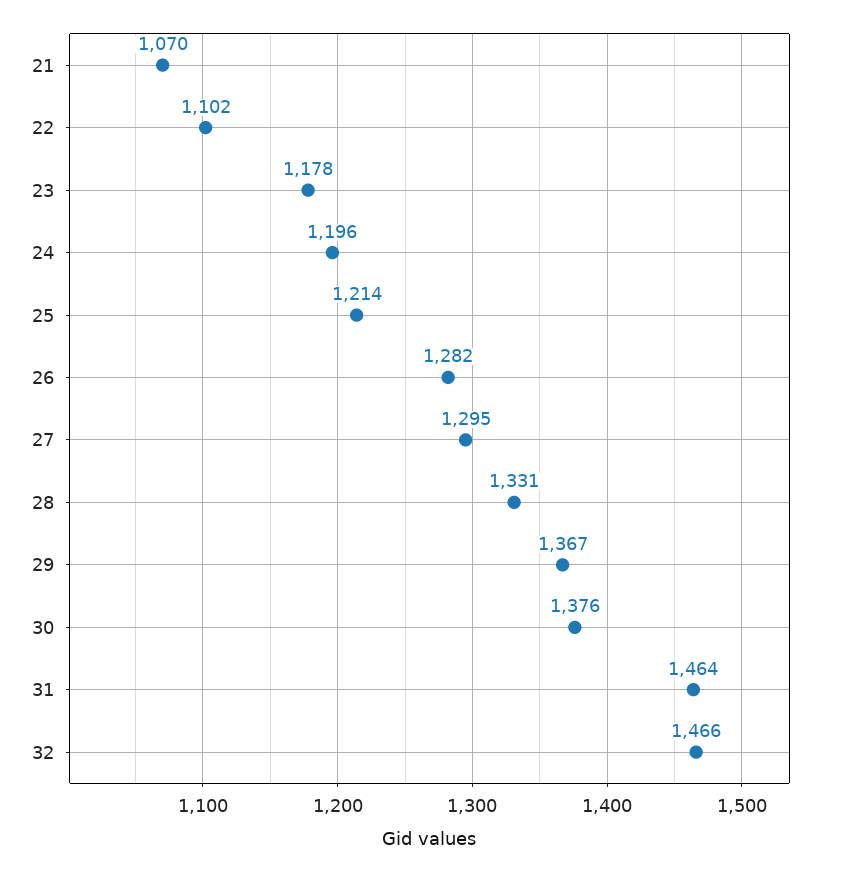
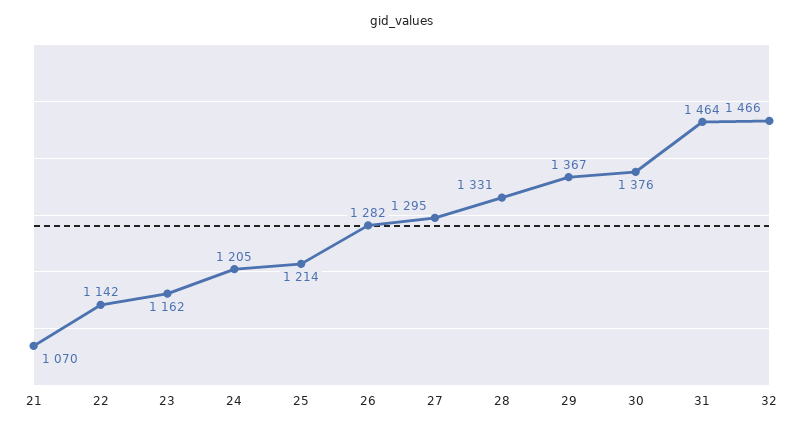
22: 1102 -> 1142
23: 1178 -> 1162
24: 1196 -> 1205

